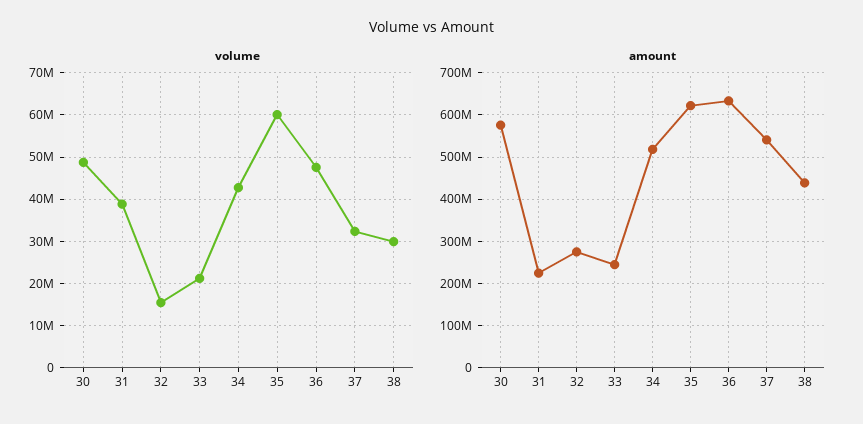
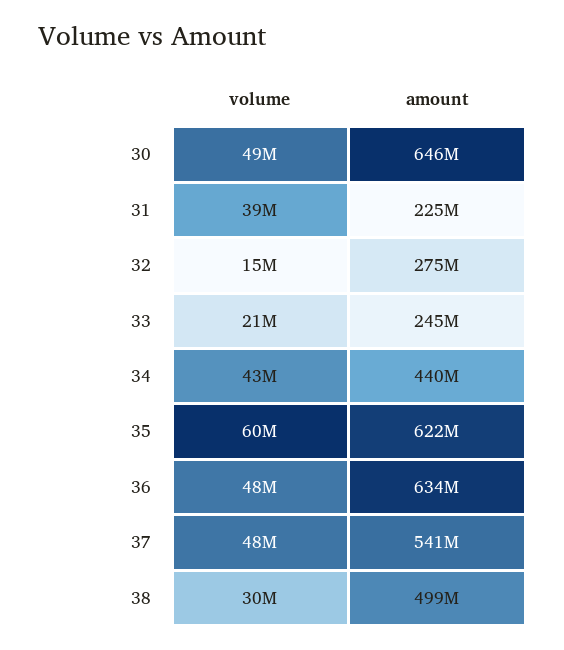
volume, 37: 32000000 -> 48000000
amount, 30: 580000000 -> 646000000
amount, 34: 520000000 -> 440000000
amount, 38: 440000000 -> 499000000

